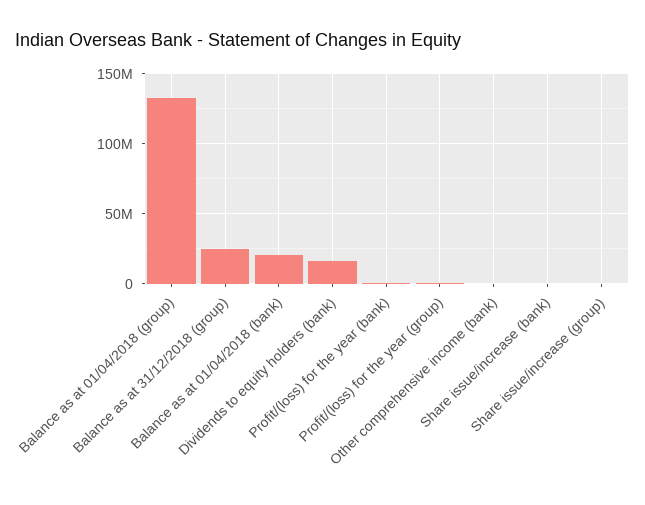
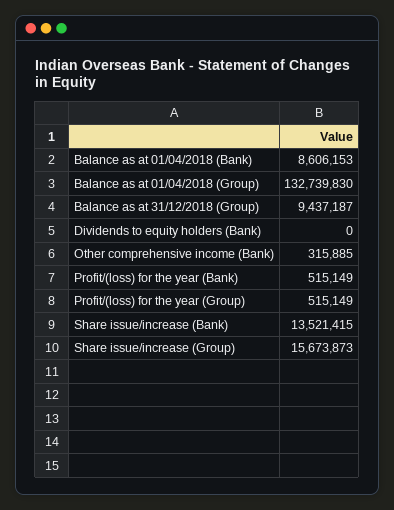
Balance as at 31/12/2018 (group): 25000000 -> 9437187
Balance as at 01/04/2018 (bank): 20000000 -> 8606153
Dividends to equity holders (bank): 15000000 -> 0
Share issue/increase (bank): 0 -> 13521415
Share issue/increase (group): 0 -> 15673873

